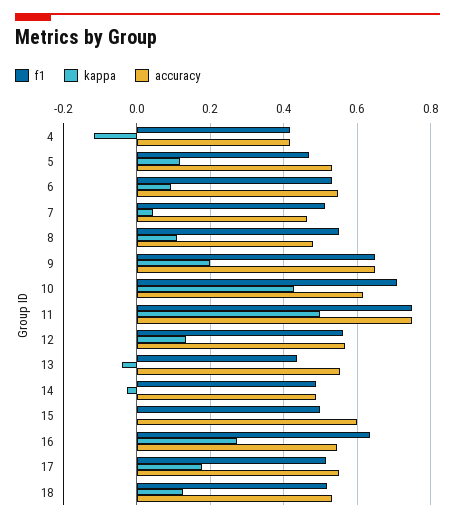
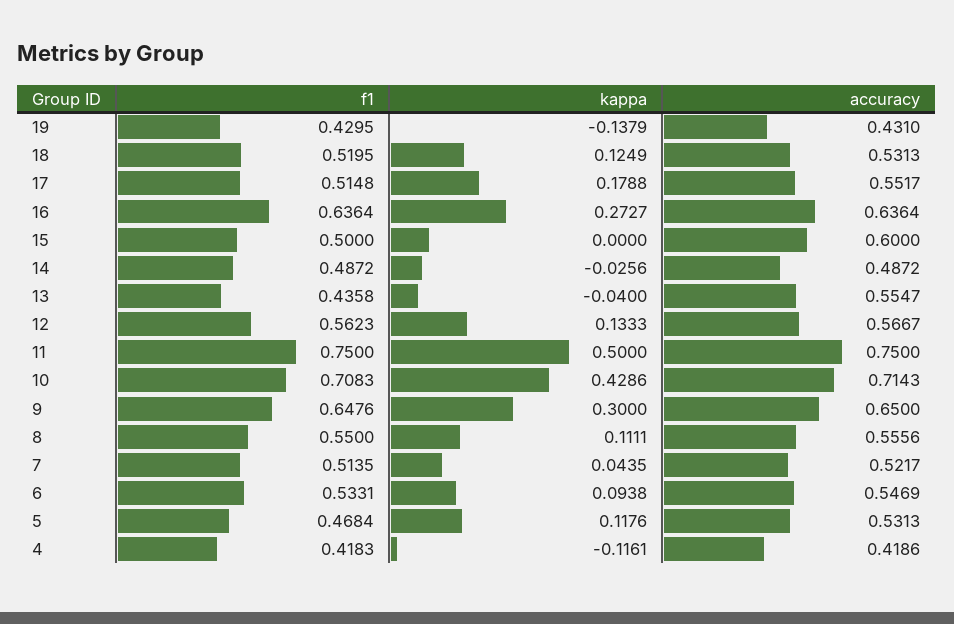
accuracy, 7: 0.46 -> 0.5217
accuracy, 8: 0.48 -> 0.5556
kappa, 9: 0.2 -> 0.3
accuracy, 10: 0.62 -> 0.7143
accuracy, 16: 0.54 -> 0.6364
f1, 19: none -> 0.4295
kappa, 19: none -> -0.1379
accuracy, 19: none -> 0.431

